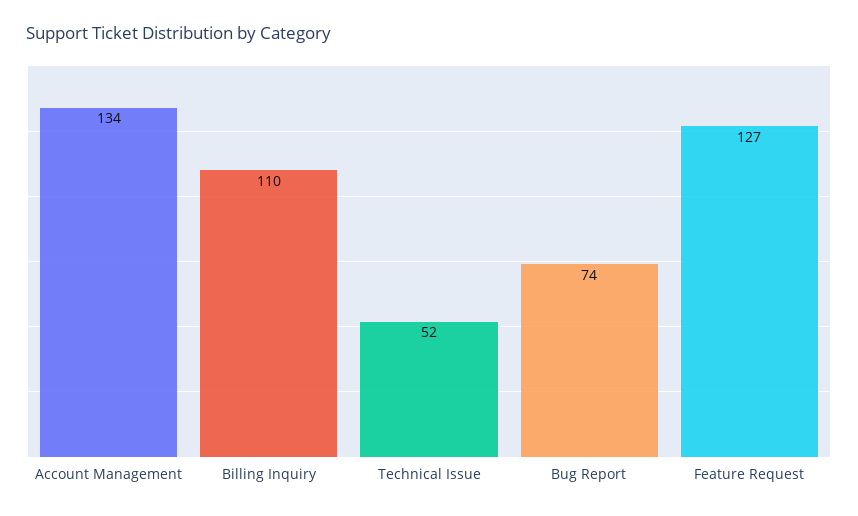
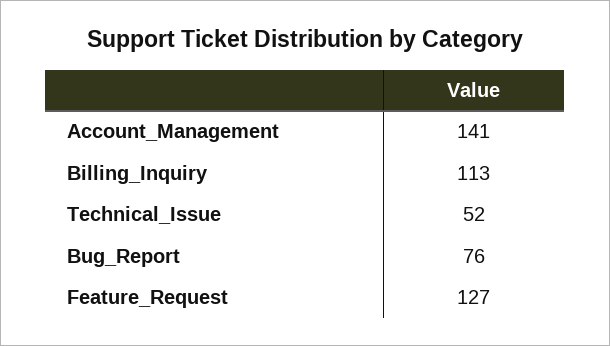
Account Management: 134 -> 141
Billing Inquiry: 110 -> 113
Bug Report: 74 -> 76

